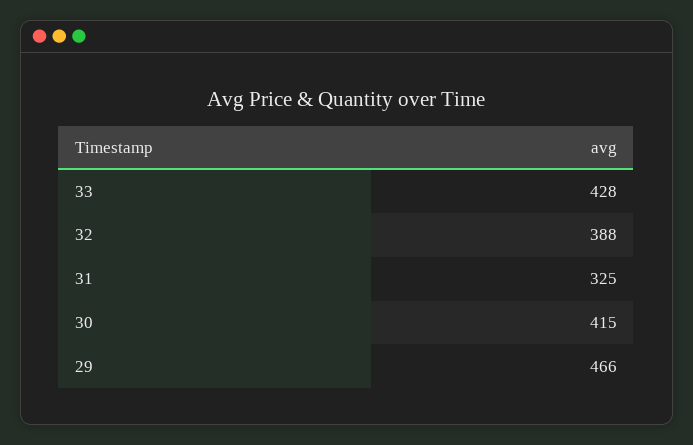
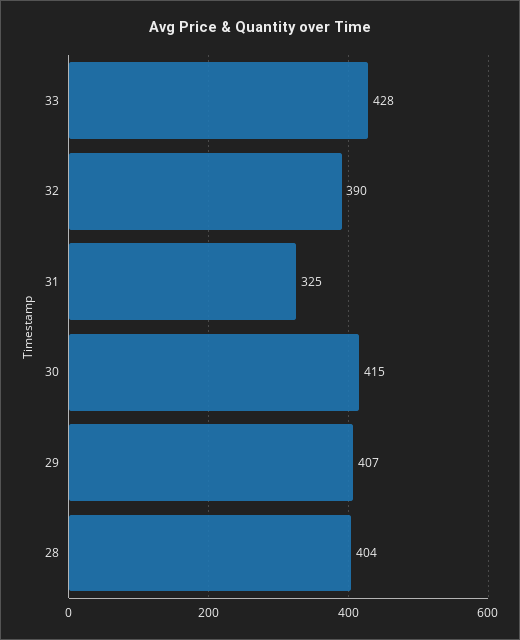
32: 388 -> 390
29: 466 -> 407
28: none -> 404

